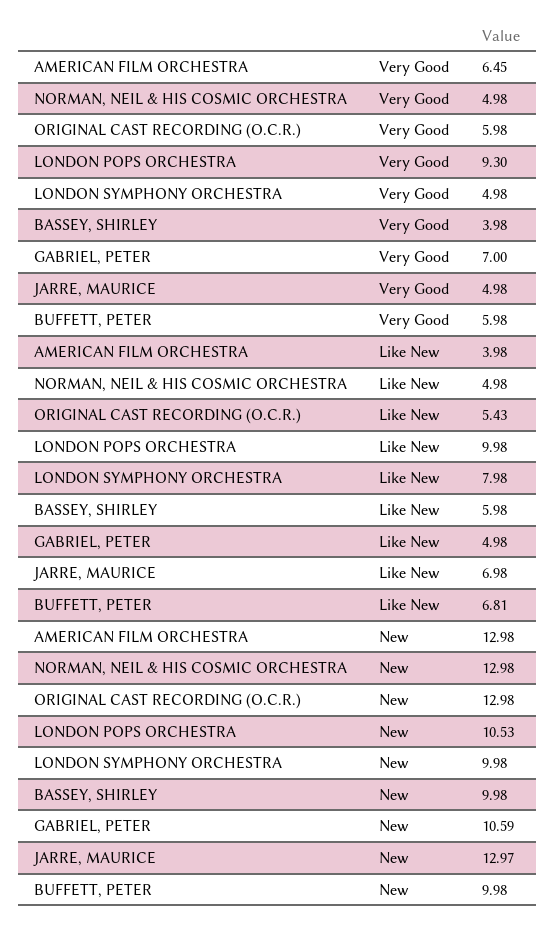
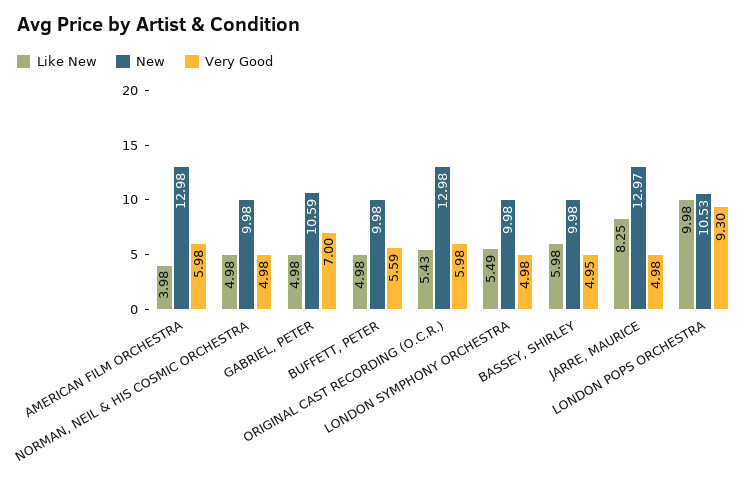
Very Good, AMERICAN FILM ORCHESTRA: 6.45 -> 5.98
Very Good, BASSEY, SHIRLEY: 3.98 -> 4.95
Very Good, BUFFETT, PETER: 5.98 -> 5.59
Like New, LONDON SYMPHONY ORCHESTRA: 7.98 -> 5.49
Like New, JARRE, MAURICE: 6.98 -> 8.25
Like New, BUFFETT, PETER: 6.81 -> 4.98
New, NORMAN, NEIL & HIS COSMIC ORCHESTRA: 12.98 -> 9.98

